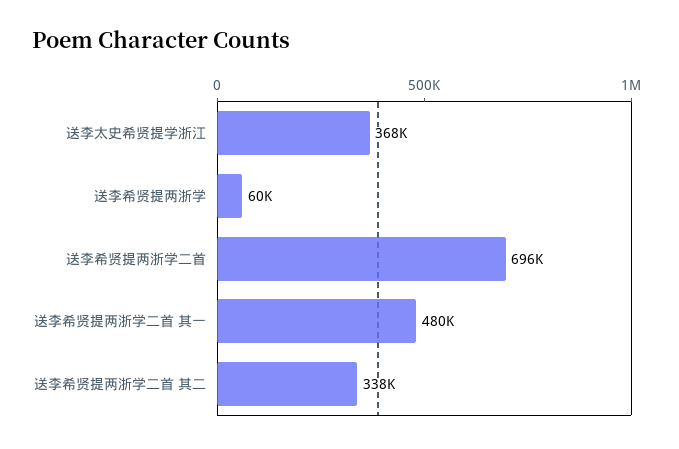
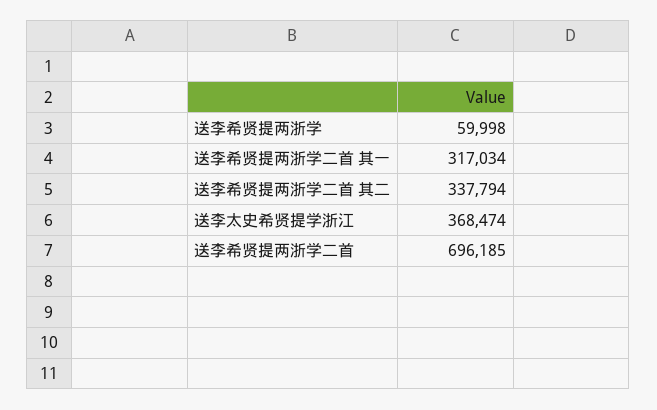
送李希贤提两浙学二首 其一: 480000 -> 317034

